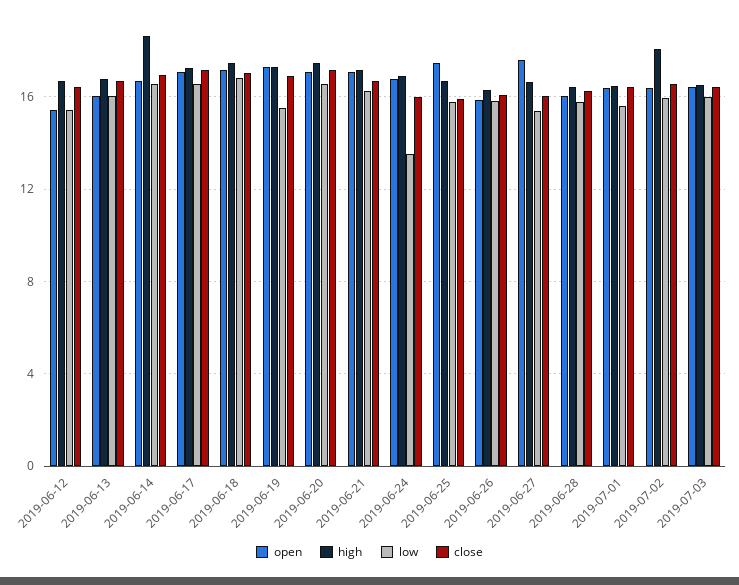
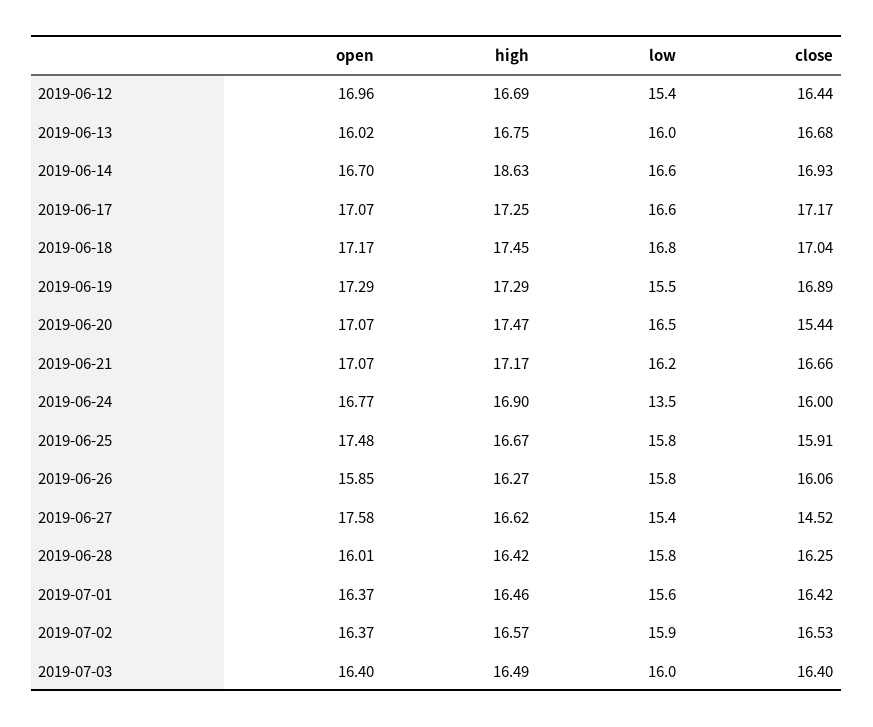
open, 2019-06-12: 15.5 -> 16.96
close, 2019-06-20: 17 -> 15.44
close, 2019-06-27: 16 -> 14.52
high, 2019-07-02: 18 -> 16.57

